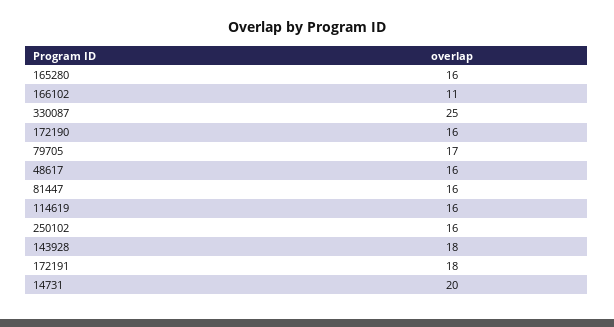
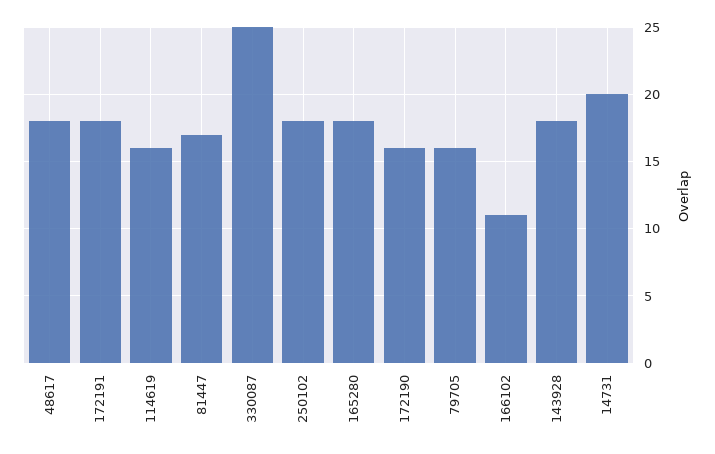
165280: 16 -> 18
79705: 17 -> 16
48617: 16 -> 18
81447: 16 -> 17
250102: 16 -> 18

